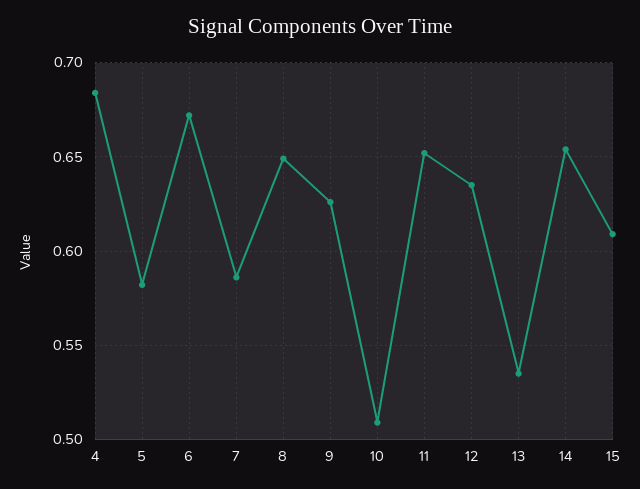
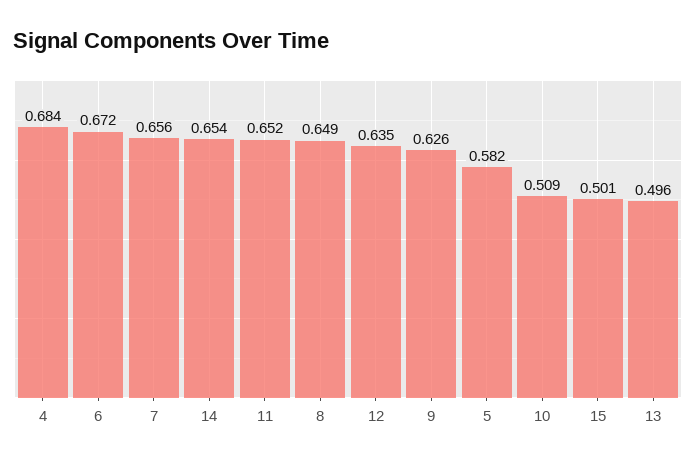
7: 0.585 -> 0.656
13: 0.535 -> 0.496
15: 0.61 -> 0.501

